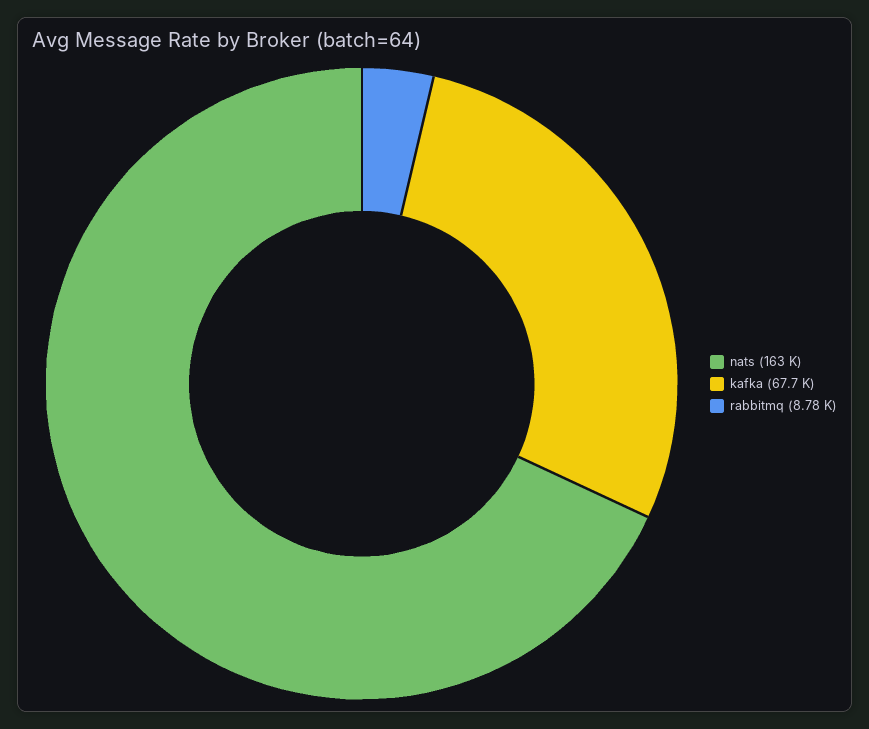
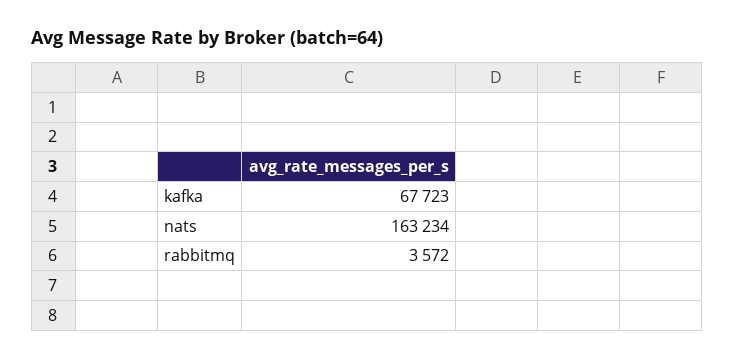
rabbitmq: 8780 -> 3572

